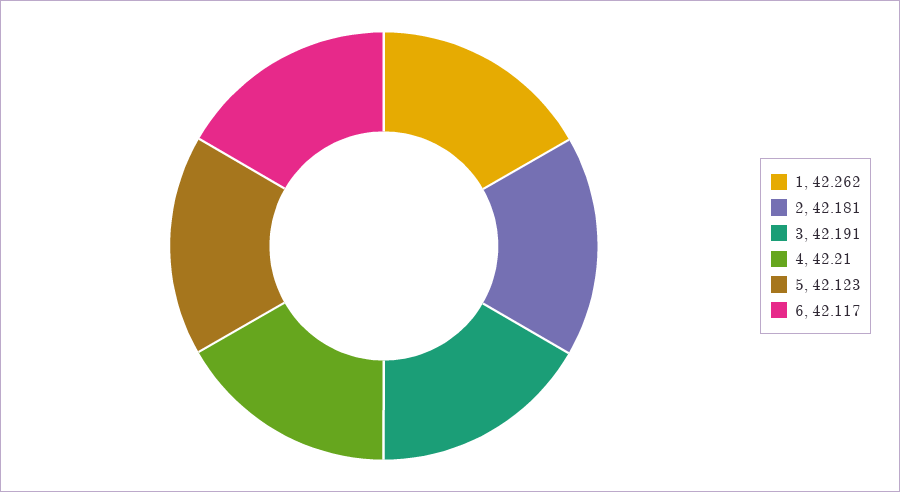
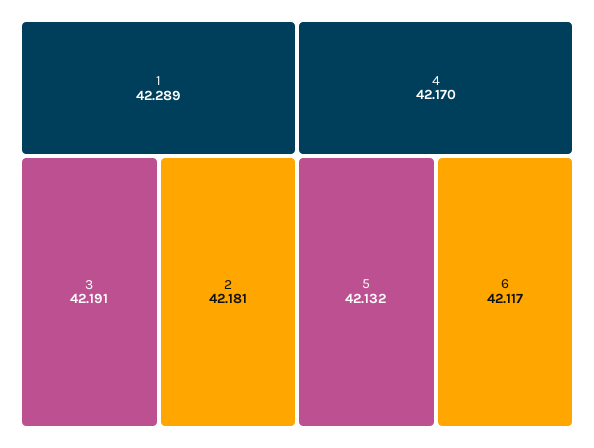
1: 42.262 -> 42.289
4: 42.21 -> 42.17
5: 42.123 -> 42.132

